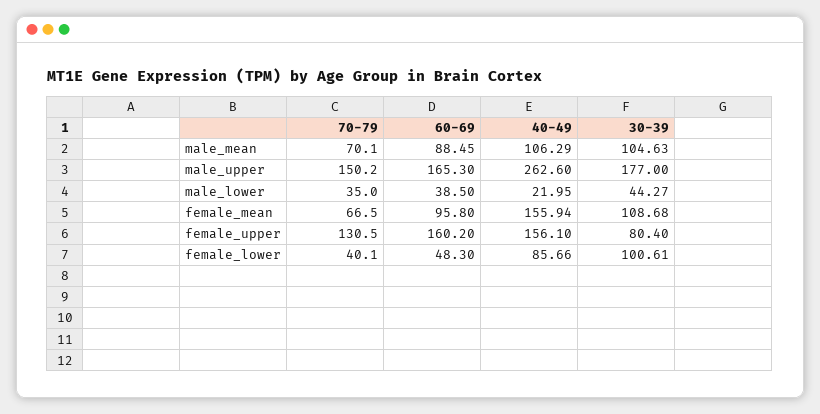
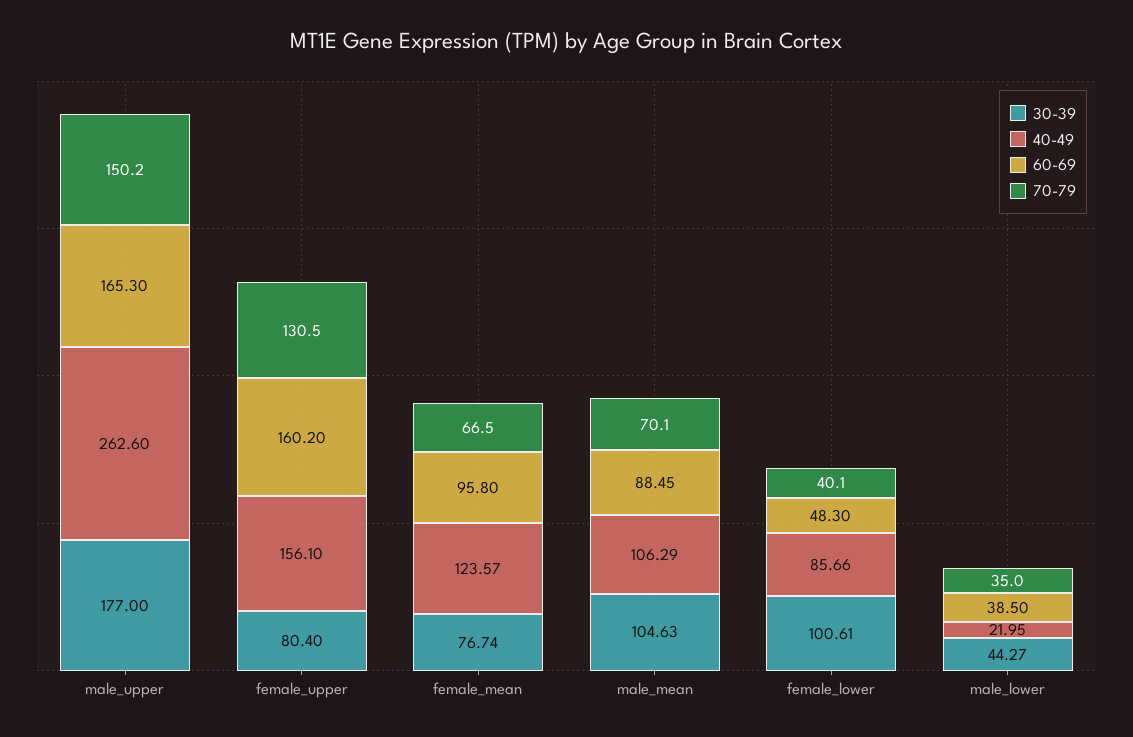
40-49, female_mean: 155.94 -> 123.57
30-39, female_mean: 108.68 -> 76.74

